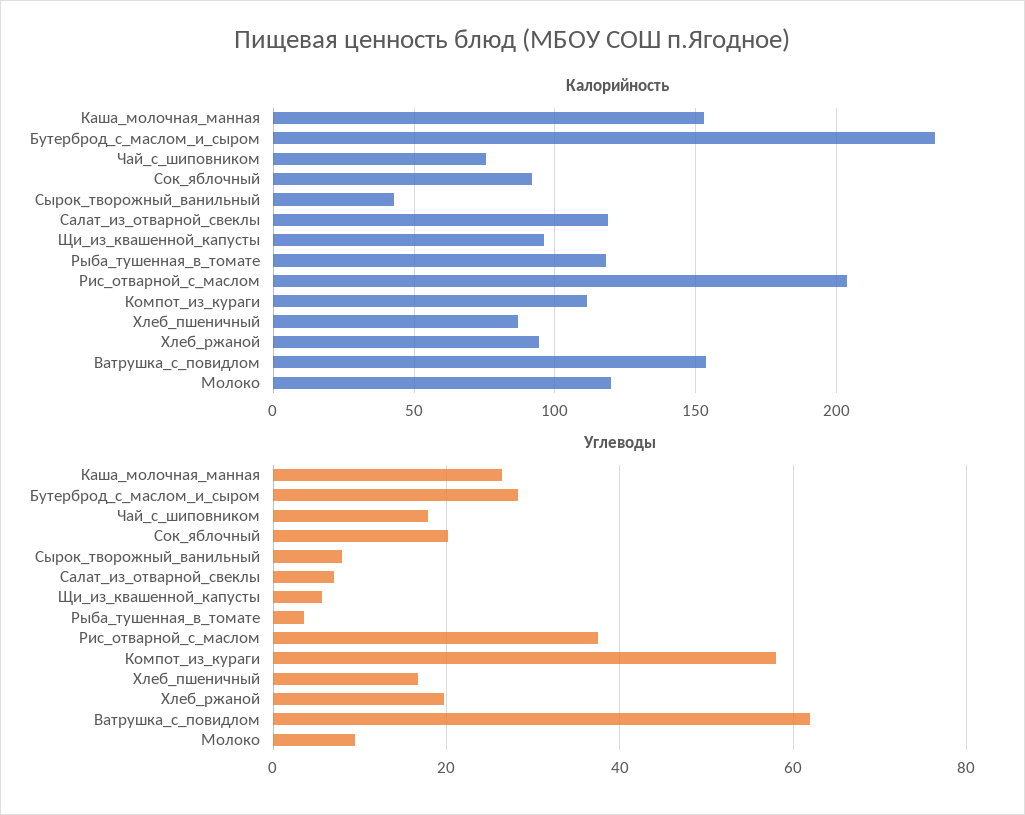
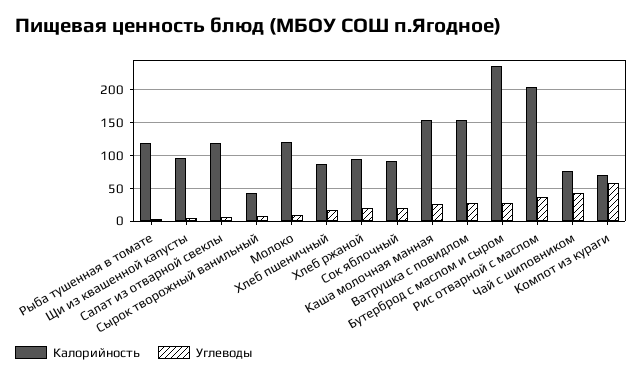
Калорийность, Компот_из_кураги: 110 -> 70
Углеводы, Чай_с_шиповником: 18 -> 40
Углеводы, Ватрушка_с_повидлом: 62 -> 30

